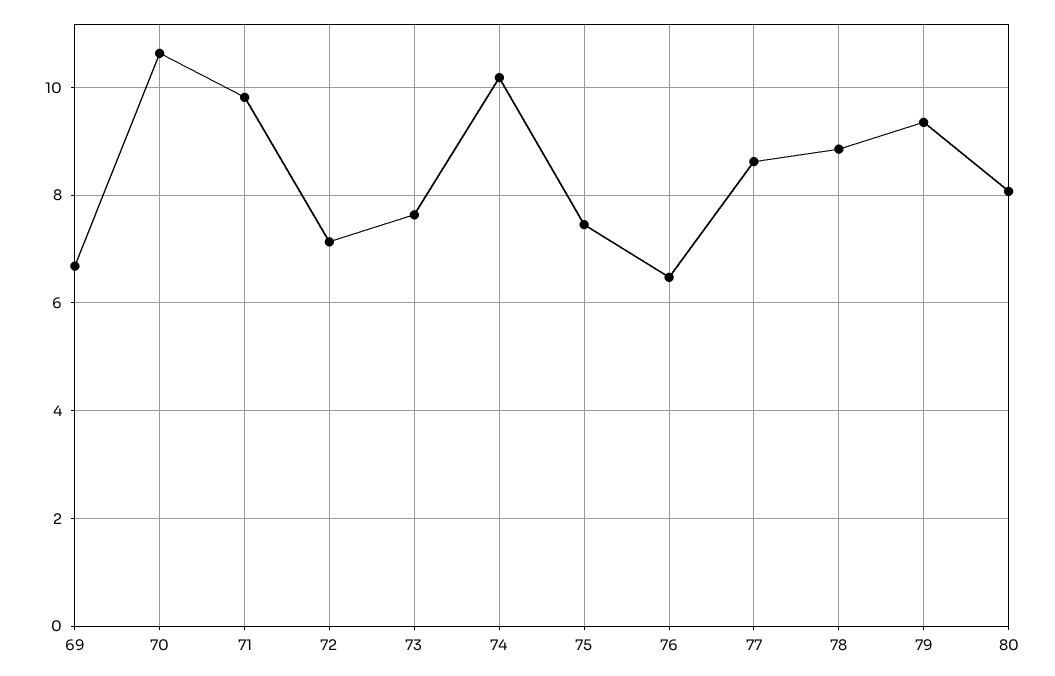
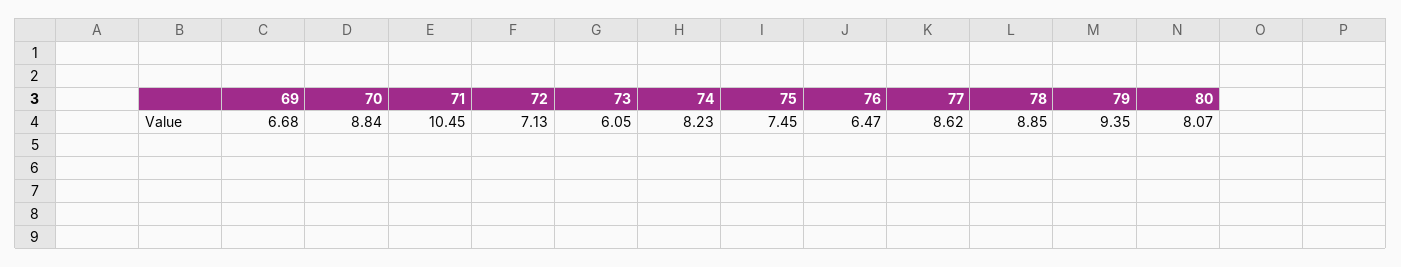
70: 10.6 -> 8.84
71: 9.8 -> 10.45
73: 7.6 -> 6.05
74: 10.2 -> 8.23

